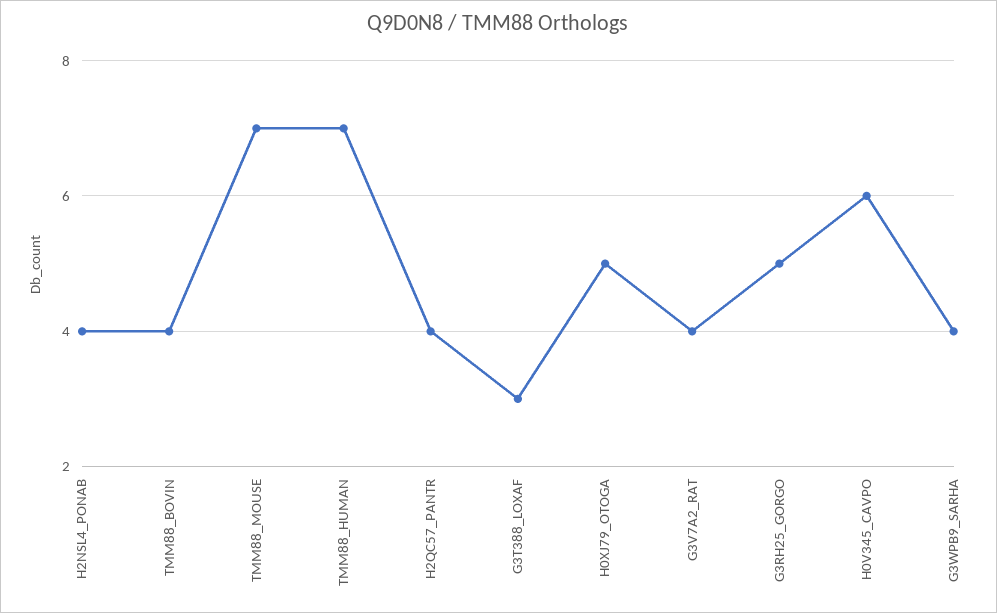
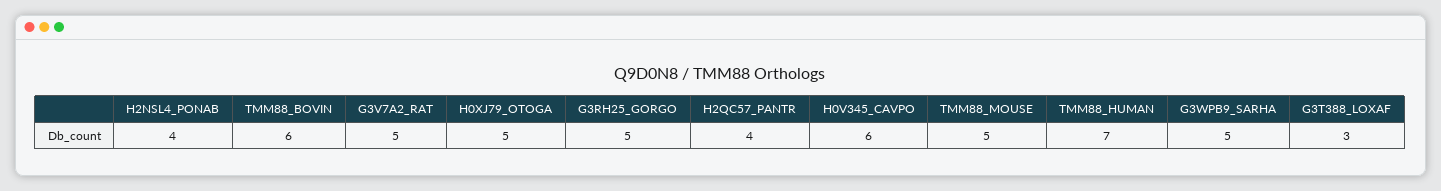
TMM88_BOVIN: 4 -> 6
TMM88_MOUSE: 7 -> 5
G3V7A2_RAT: 4 -> 5
G3WPB9_SARHA: 4 -> 5

